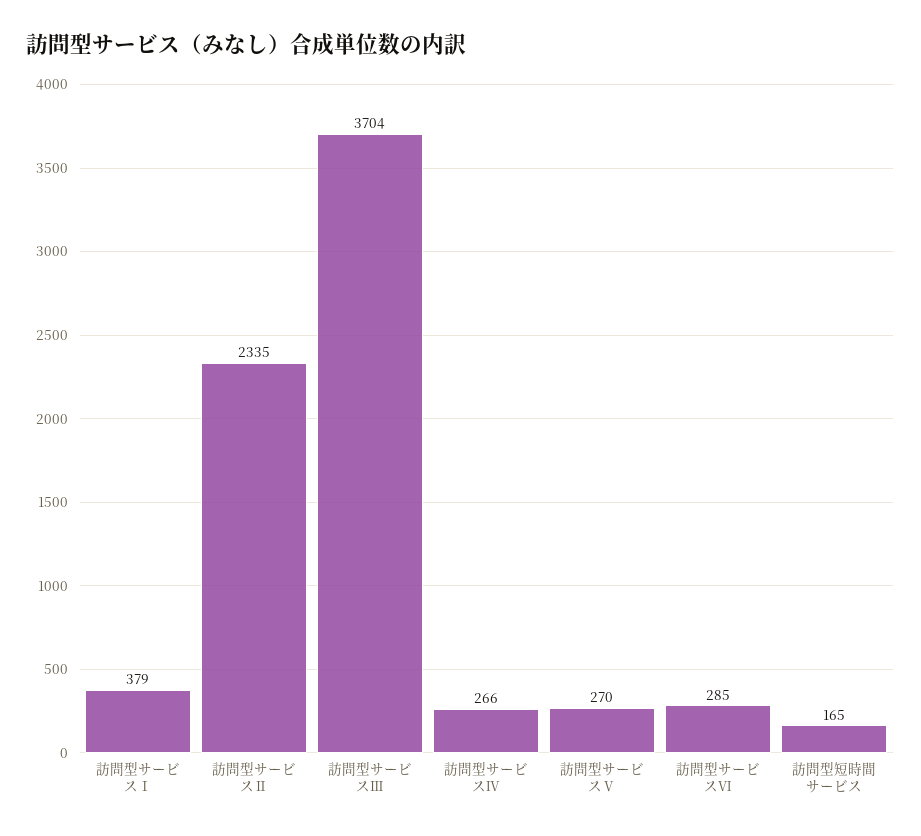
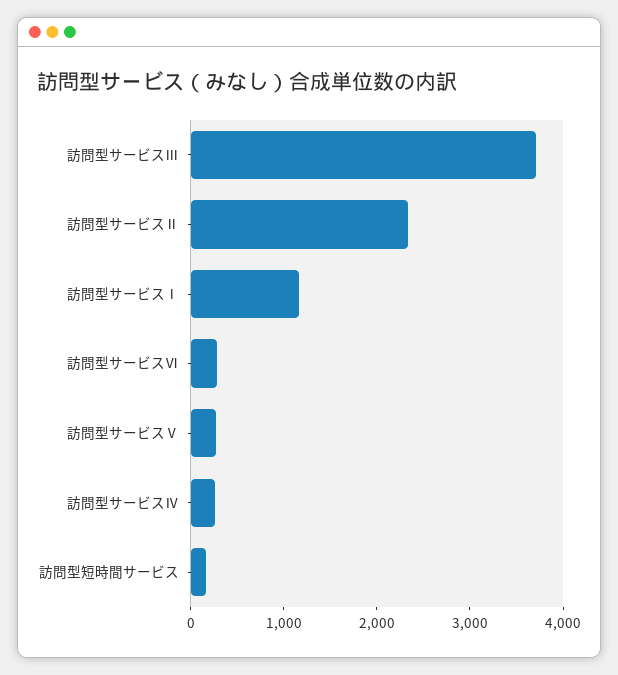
訪問型サービスⅠ: 379 -> 1200

